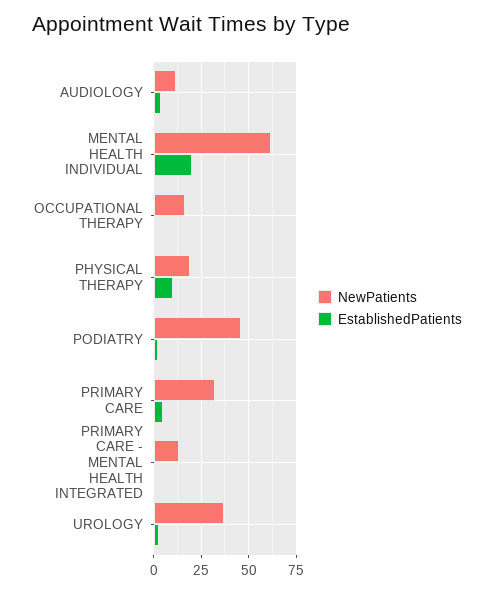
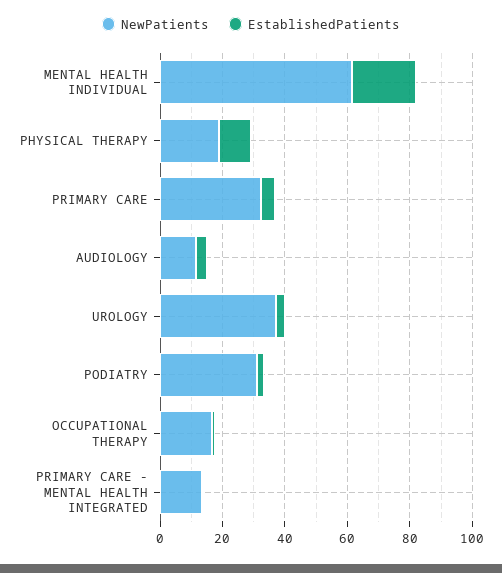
NewPatients, PODIATRY: 45 -> 30

